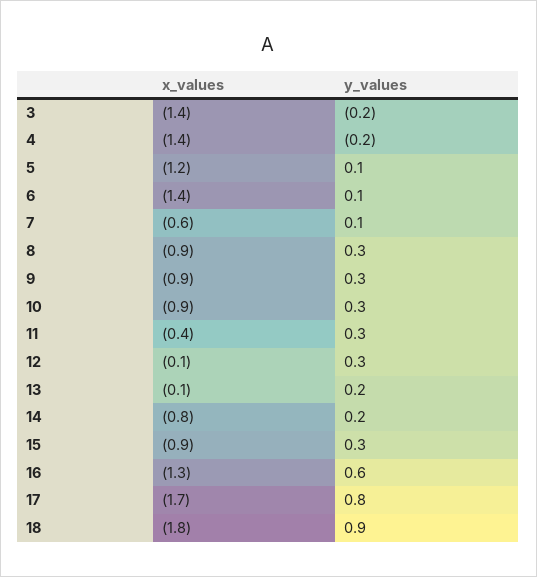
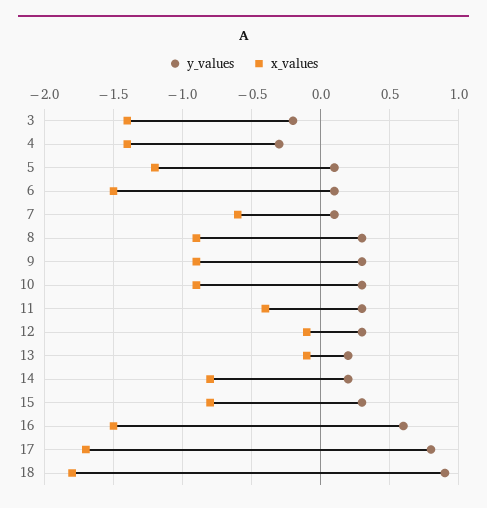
y_values, 4: -0.2 -> -0.3
x_values, 6: -1.4 -> -1.5
x_values, 15: -0.9 -> -0.8
x_values, 16: -1.3 -> -1.5

